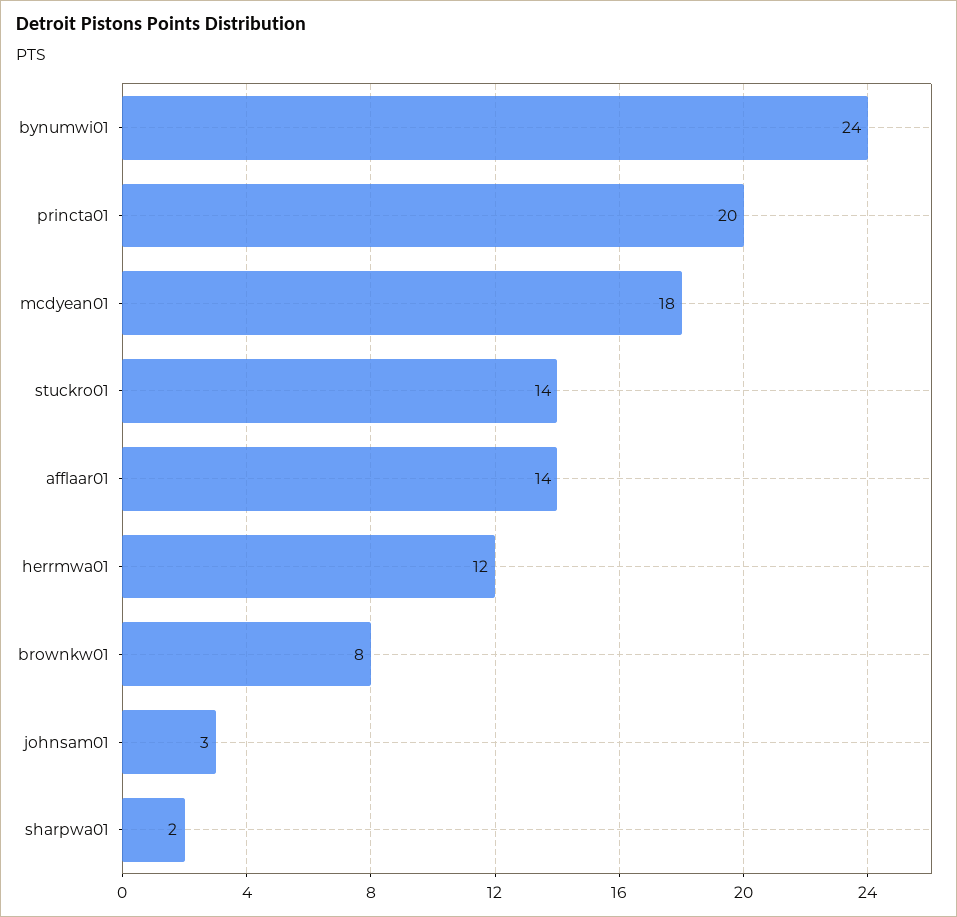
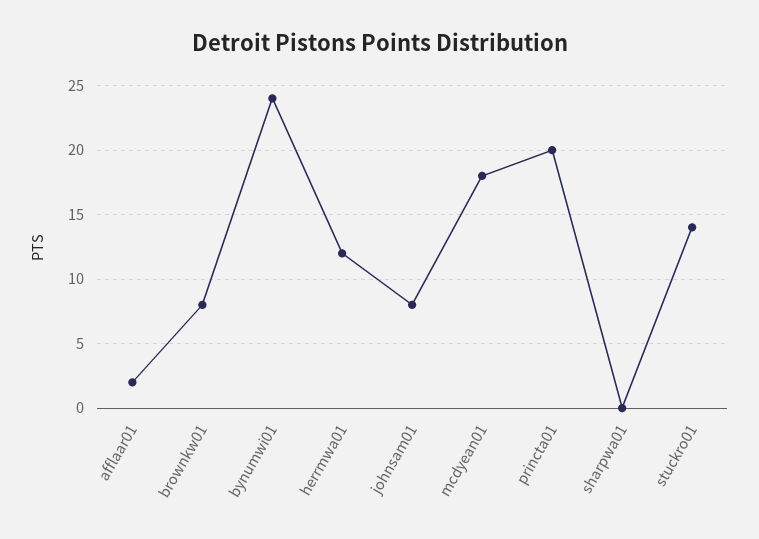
afflaar01: 14 -> 2
johnsam01: 3 -> 8
sharpwa01: 2 -> 0

